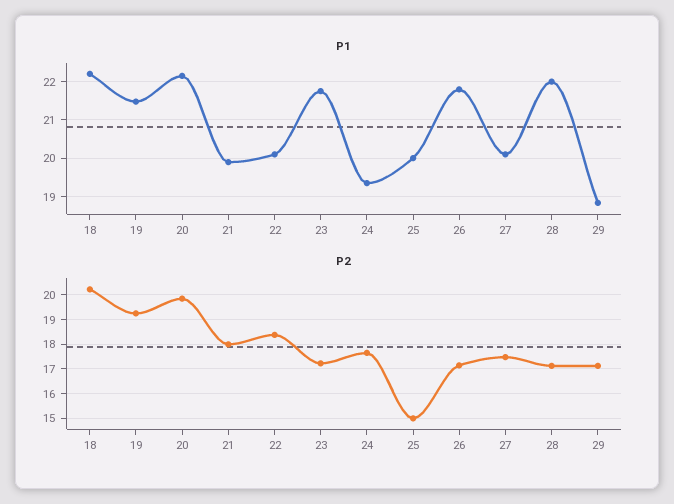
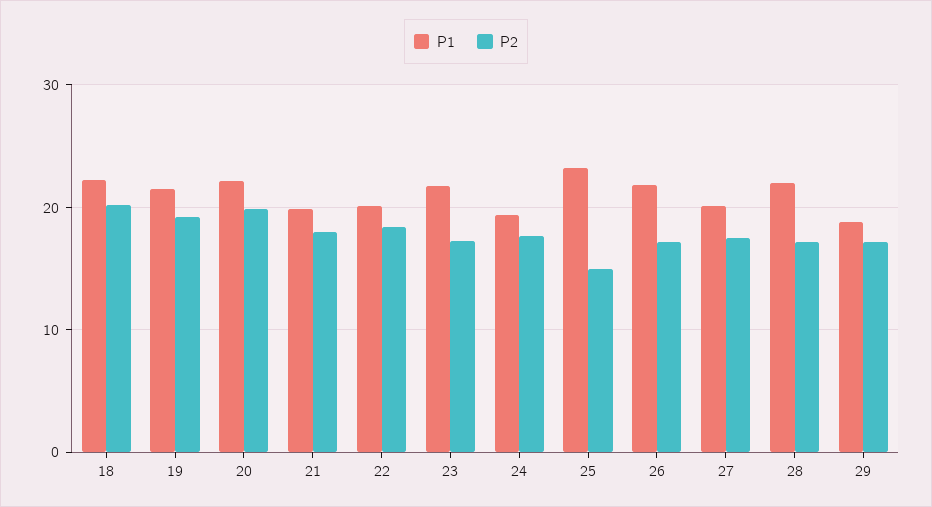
P1, 25: 20 -> 23

